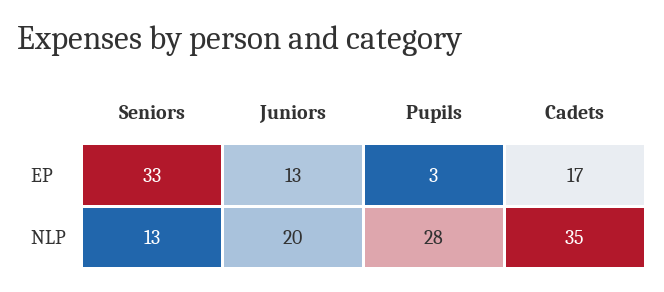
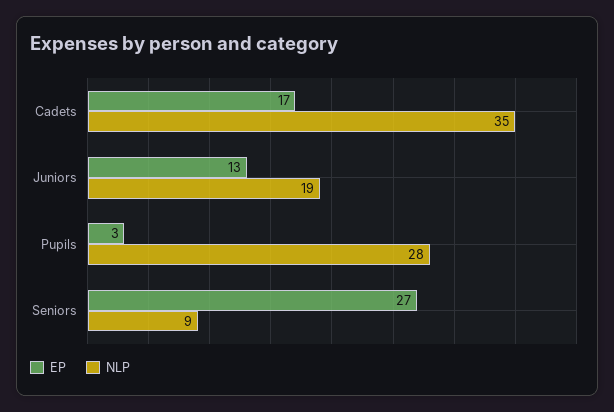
EP, Seniors: 33 -> 27
NLP, Seniors: 13 -> 9
NLP, Juniors: 20 -> 19

